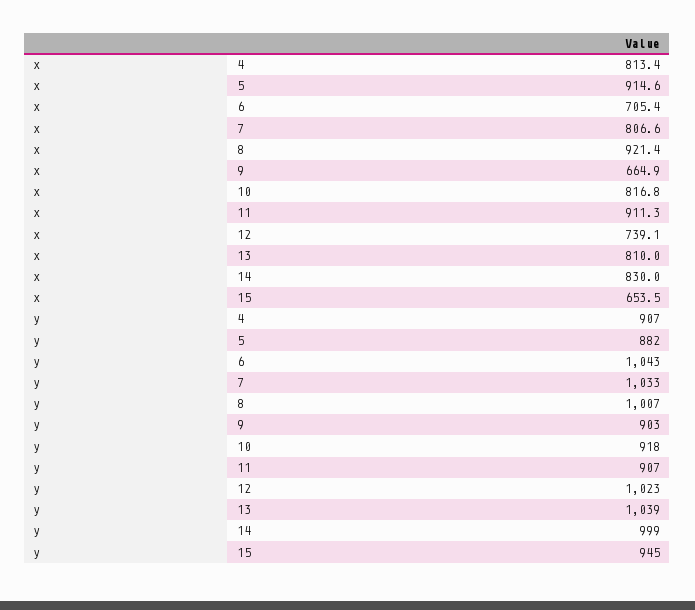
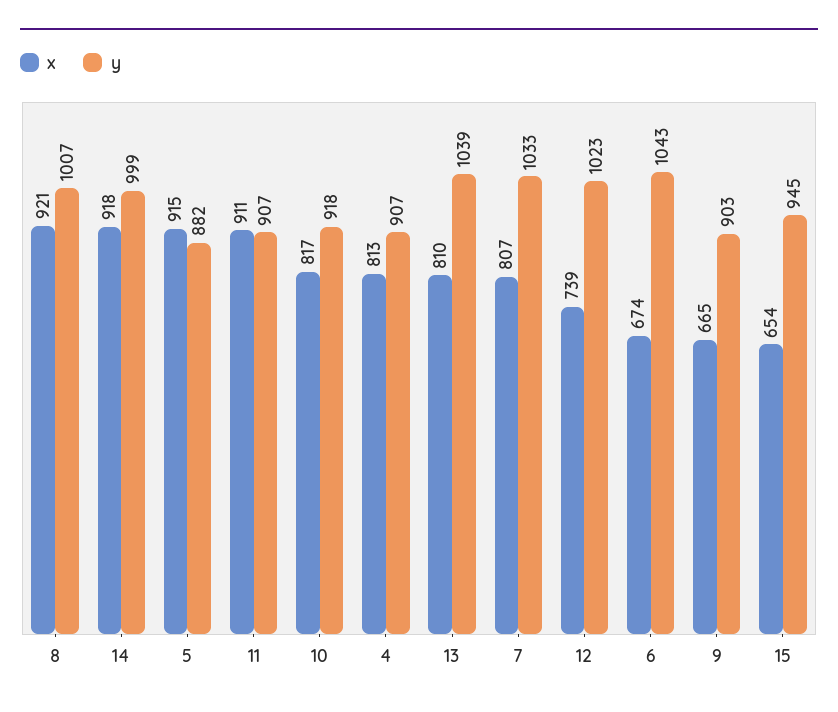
x, 6: 705.4 -> 674
x, 14: 830 -> 918

